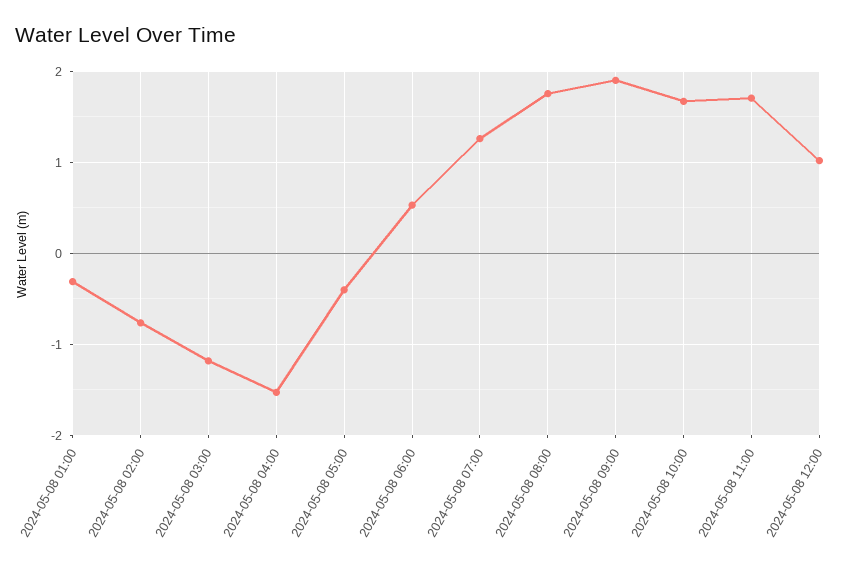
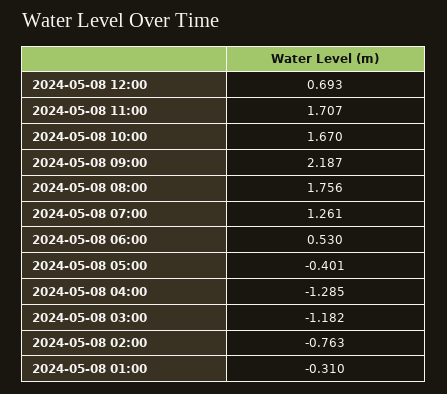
2024-05-08 04:00: -1.5 -> -1.285
2024-05-08 09:00: 1.9 -> 2.187
2024-05-08 12:00: 1 -> 0.693

